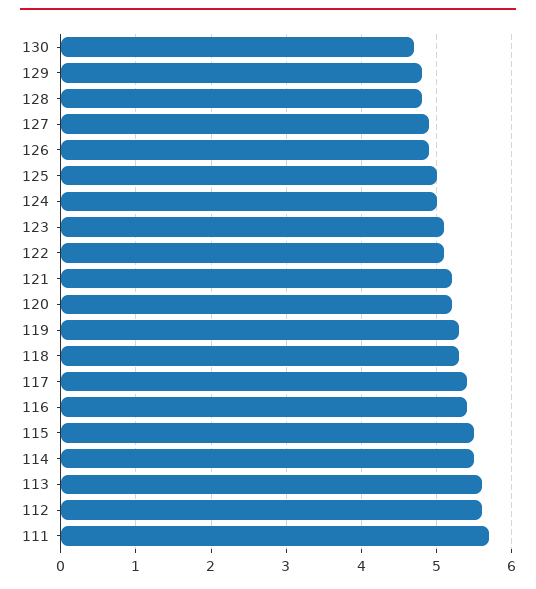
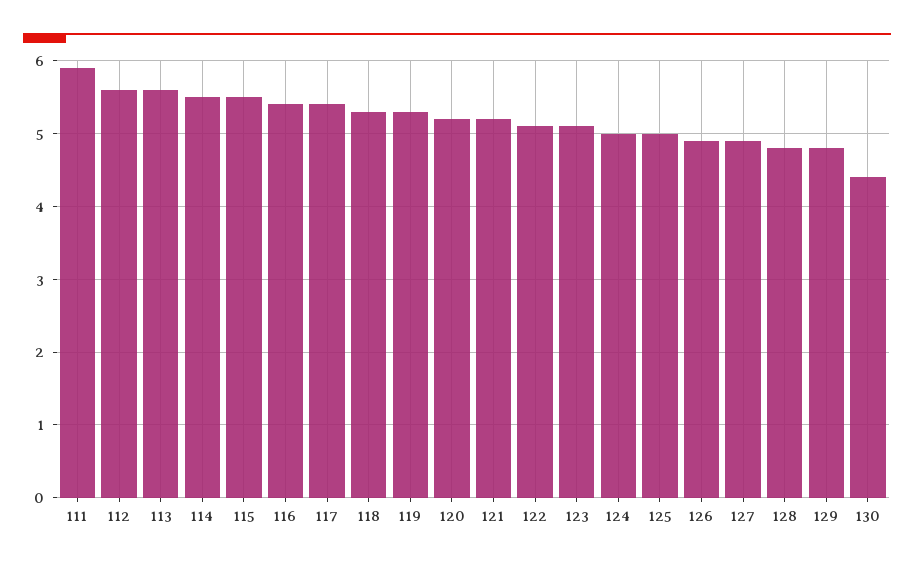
130: 4.7 -> 4.4
111: 5.7 -> 5.9

